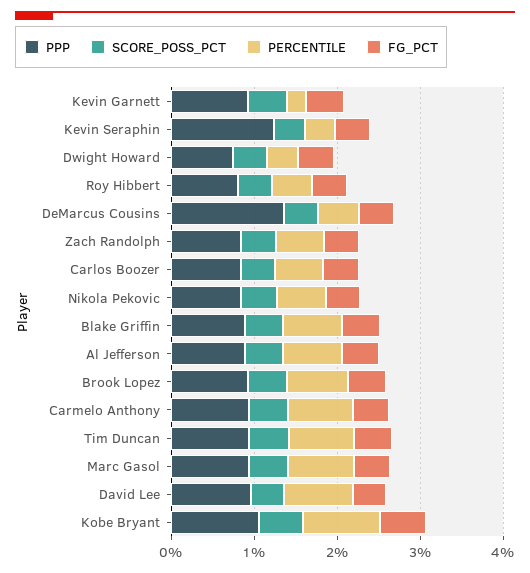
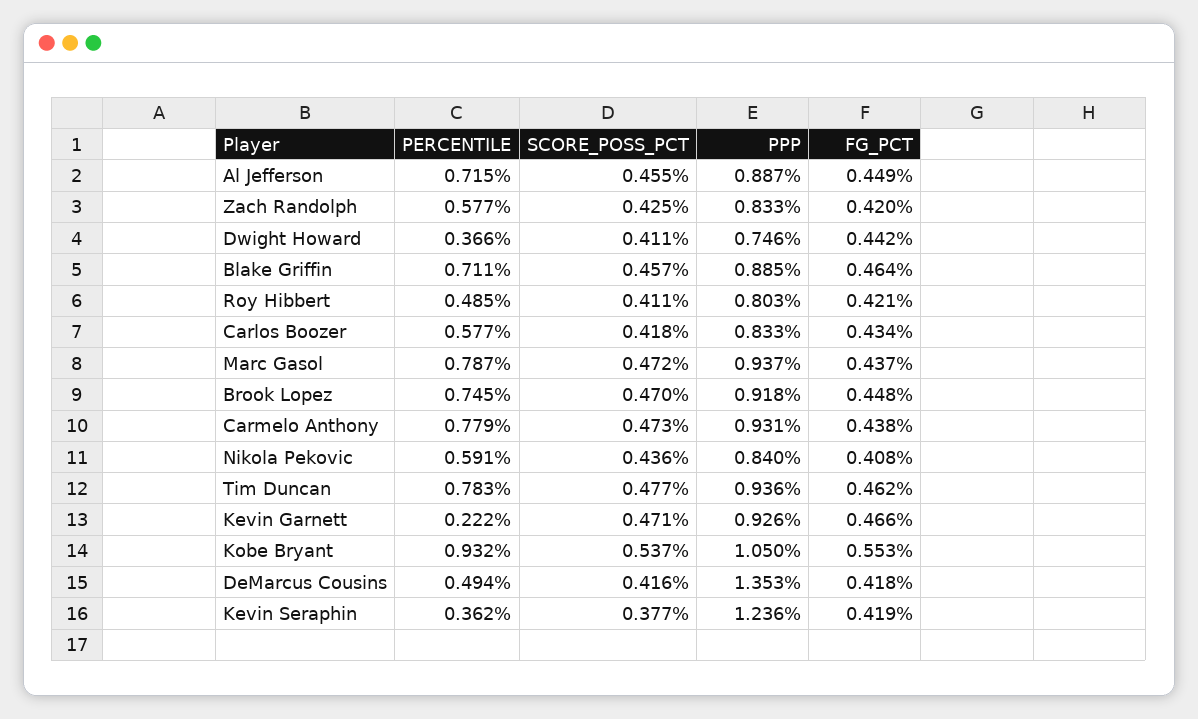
PPP, David Lee: 1 -> none
SCORE_POSS_PCT, David Lee: 0.4 -> none
PERCENTILE, David Lee: 0.8 -> none
FG_PCT, David Lee: 0.4 -> none

